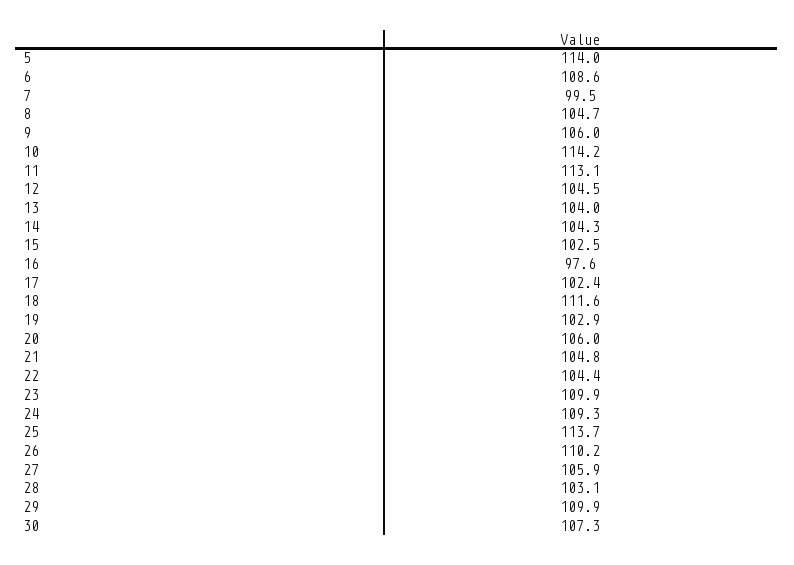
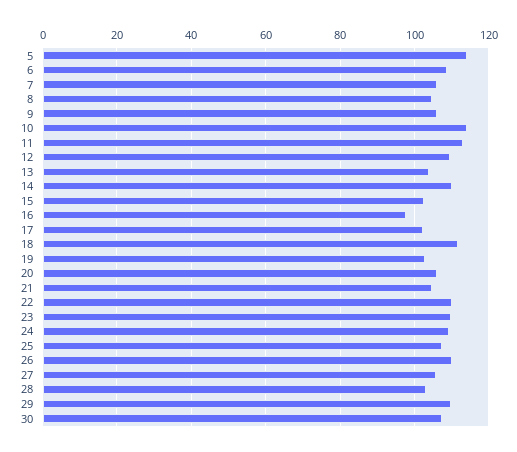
7: 99.5 -> 106
12: 104.5 -> 110
14: 104.3 -> 110
22: 104.4 -> 110
25: 113.7 -> 108

